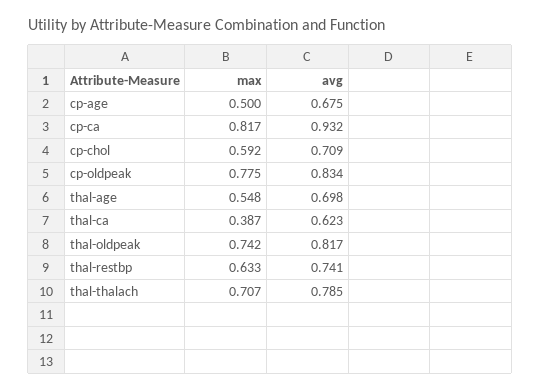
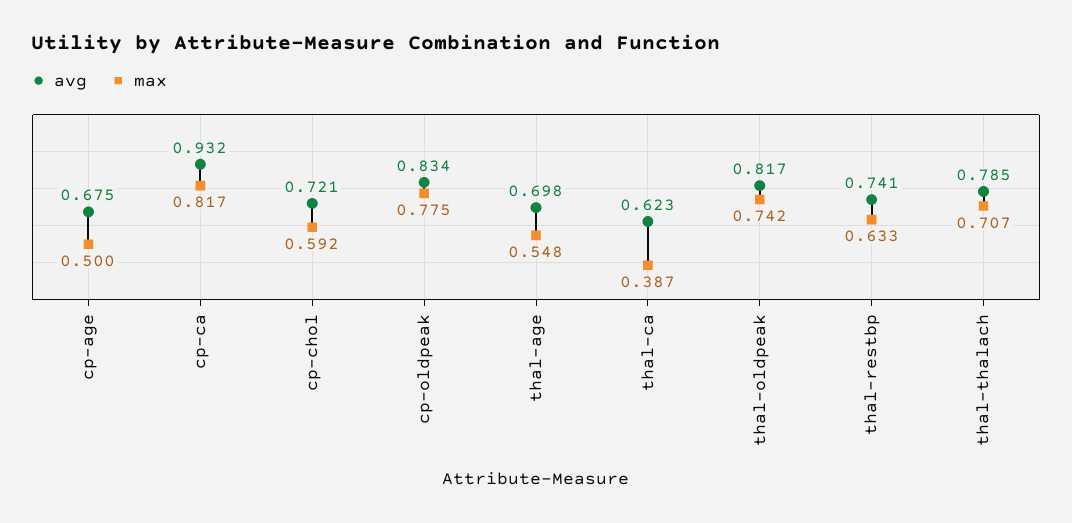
avg, cp-chol: 0.709 -> 0.721

